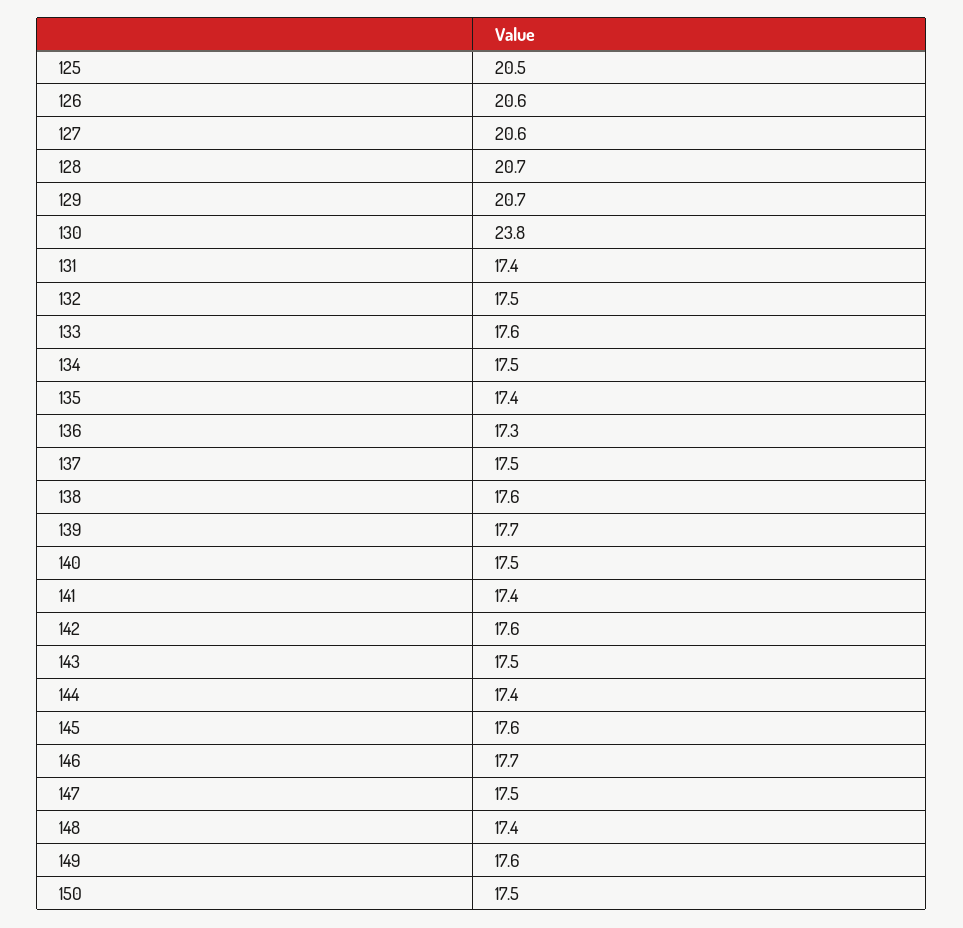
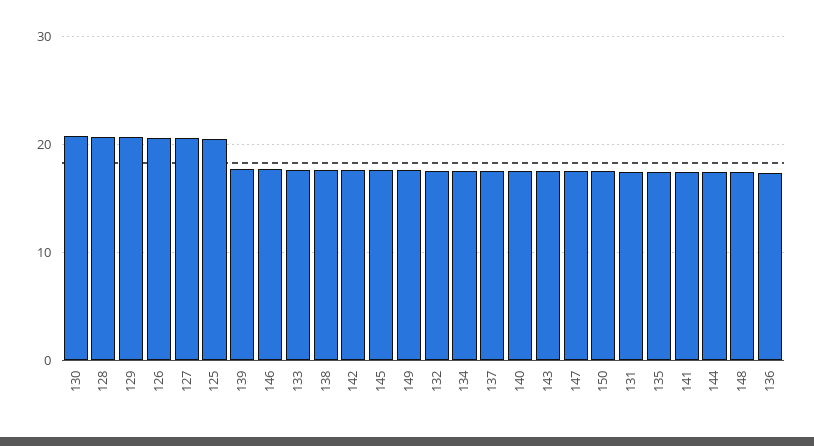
130: 23.8 -> 21

